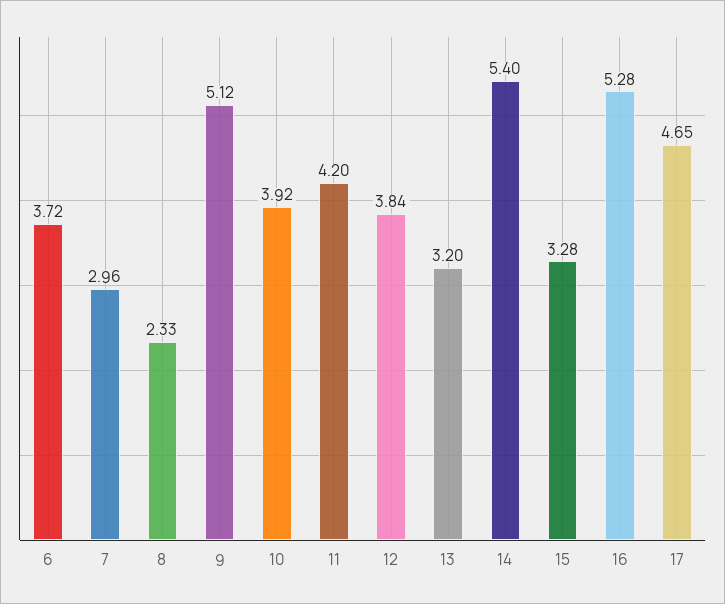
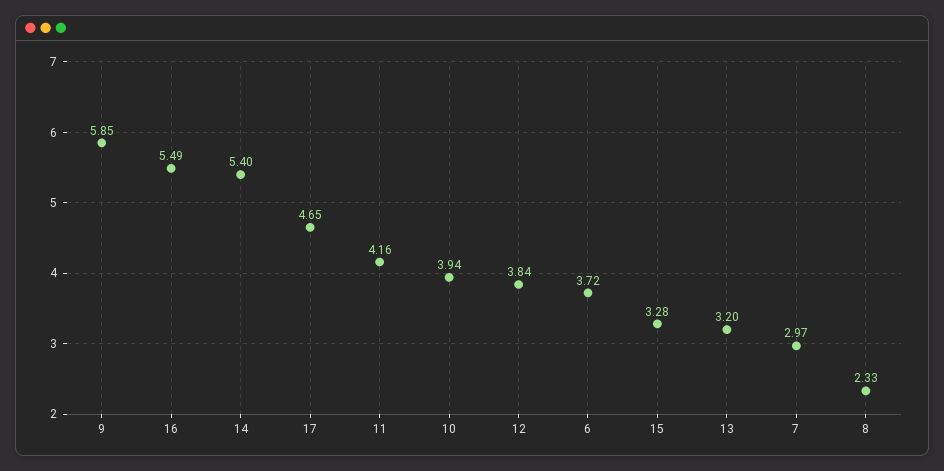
7: 2.96 -> 2.97
9: 5.12 -> 5.85
10: 3.92 -> 3.94
11: 4.2 -> 4.16
16: 5.28 -> 5.49

